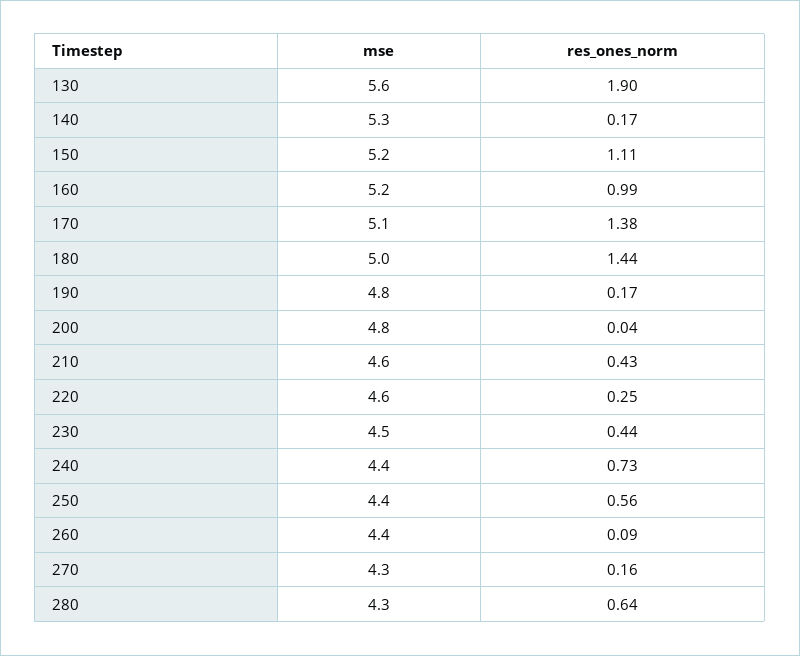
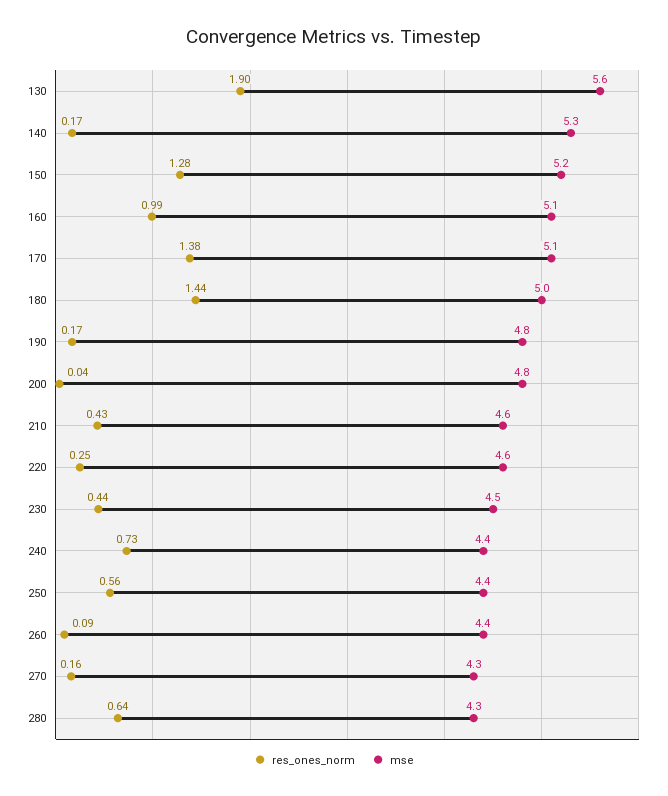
res_ones_norm, 150: 1.11 -> 1.28
mse, 160: 5.2 -> 5.1

